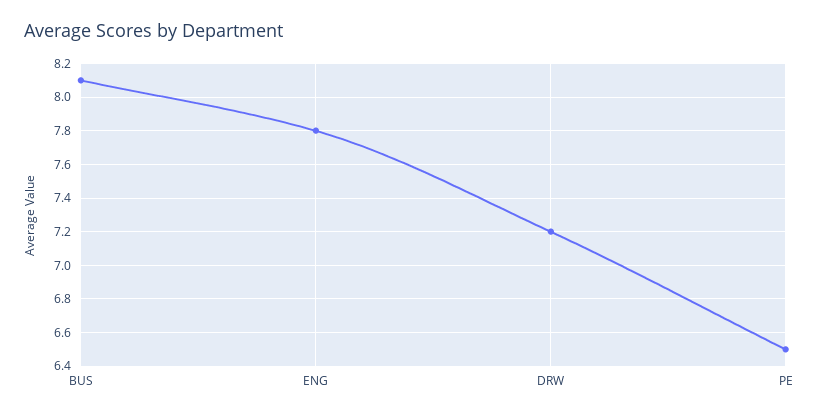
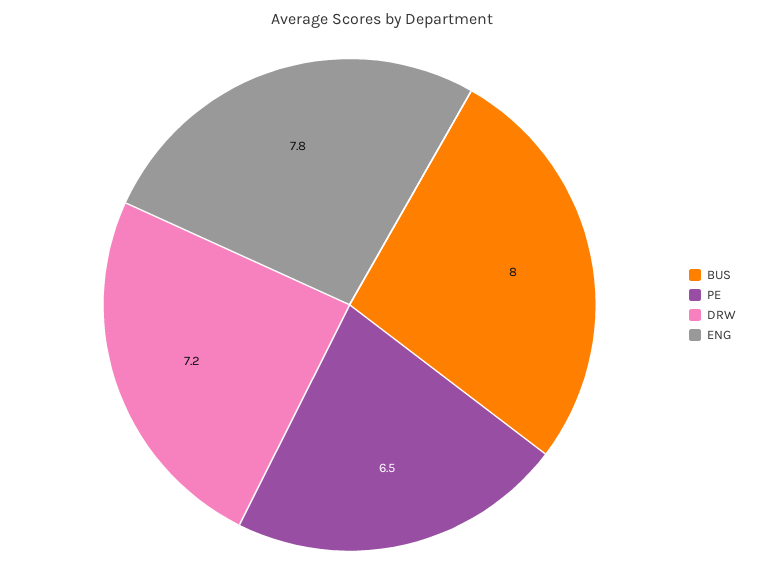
BUS: 8.1 -> 8

